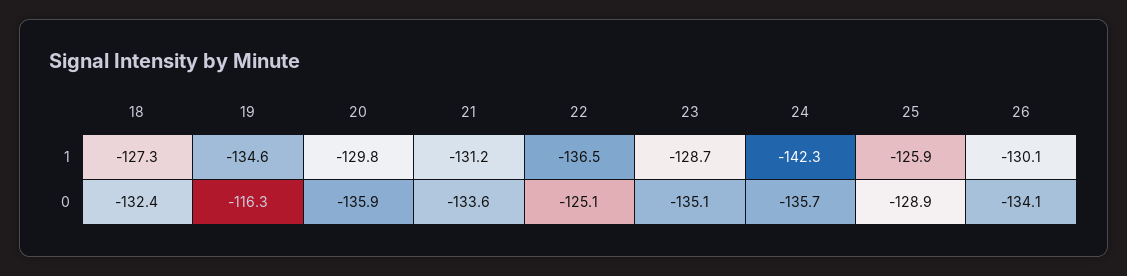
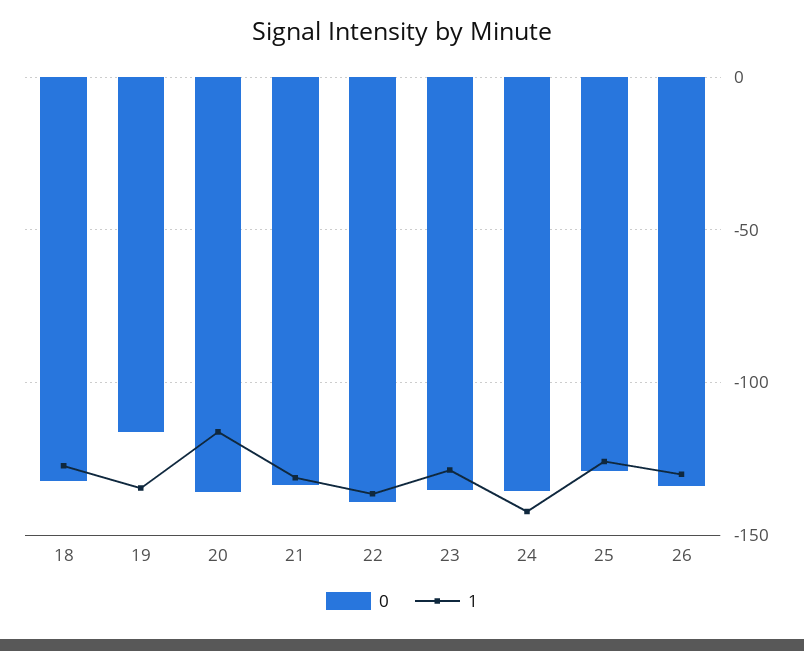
1, 20: -129.8 -> -115
0, 22: -125.1 -> -140

